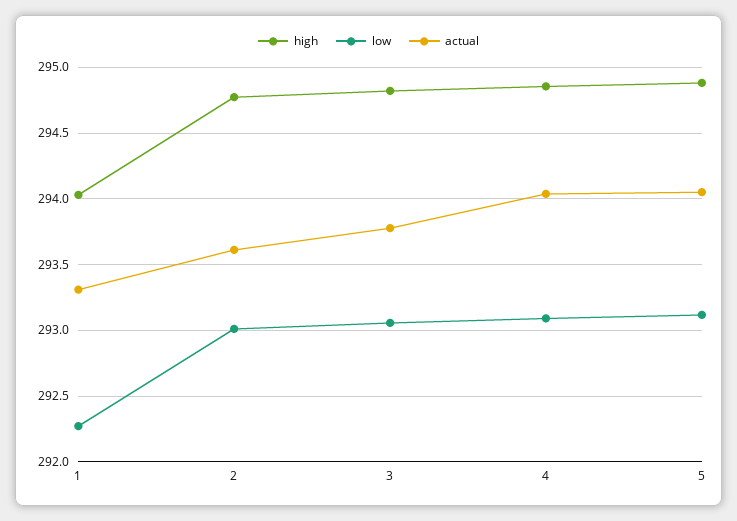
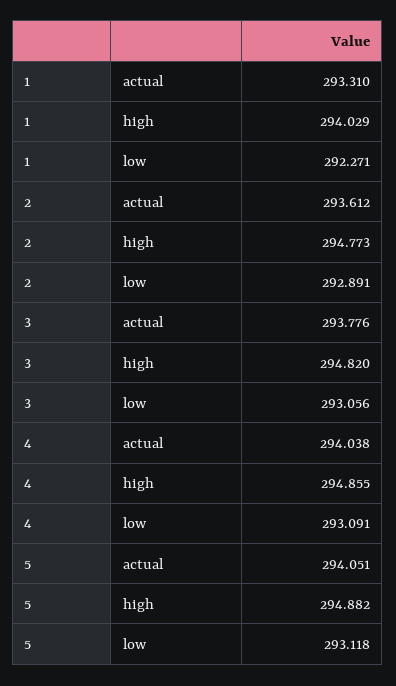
low, 2: 293 -> 292.891

